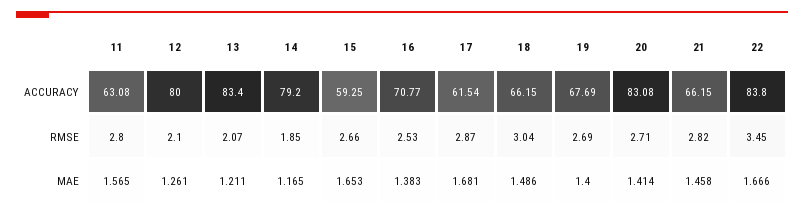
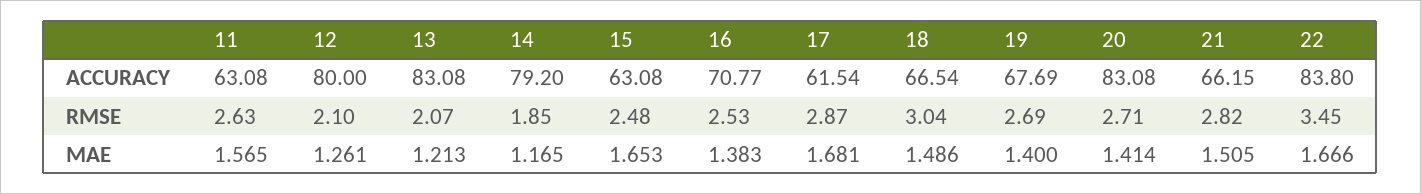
13, ACCURACY: 83.4 -> 83.08
15, ACCURACY: 59.25 -> 63.08
18, ACCURACY: 66.15 -> 66.54
11, RMSE: 2.8 -> 2.63
15, RMSE: 2.66 -> 2.48
13, MAE: 1.211 -> 1.213
21, MAE: 1.458 -> 1.505

